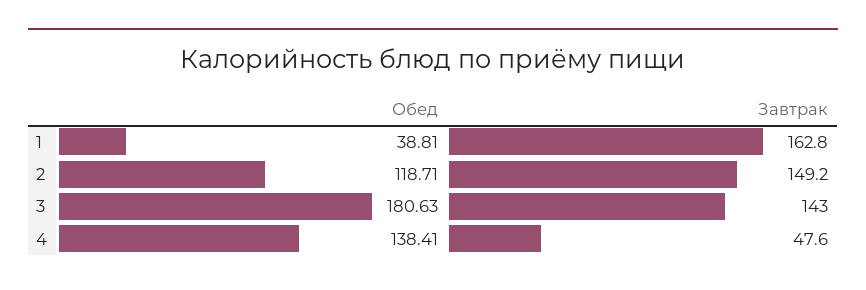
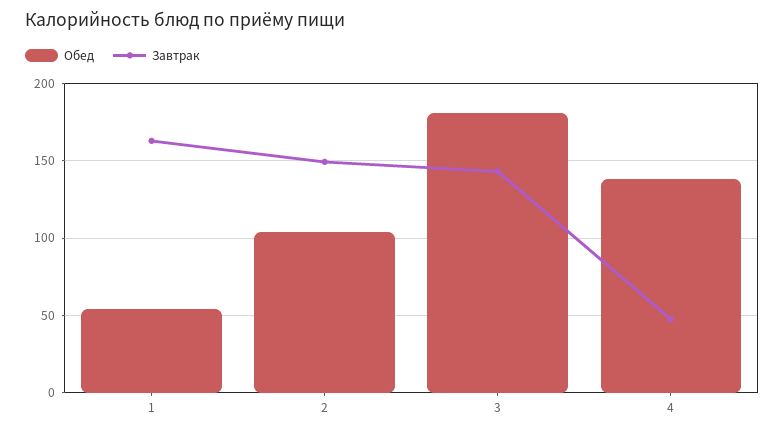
Обед, 1: 38.81 -> 55
Обед, 2: 118.71 -> 105

